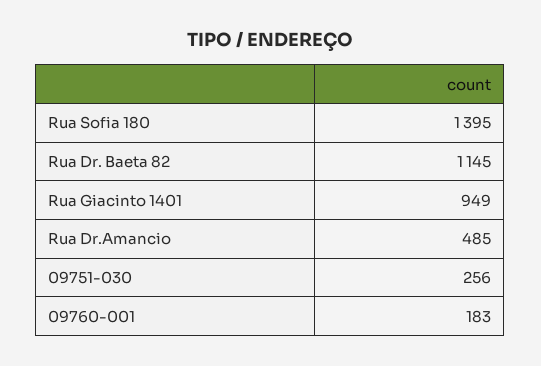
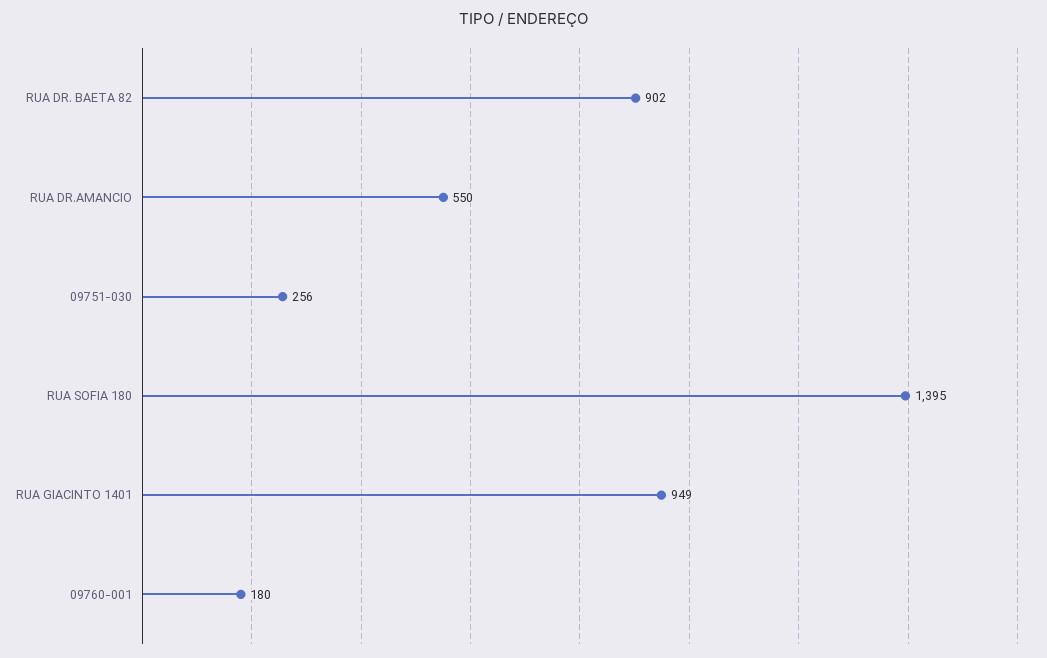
Rua Dr. Baeta 82: 1145 -> 902
Rua Dr.Amancio: 485 -> 550
09760-001: 183 -> 180

